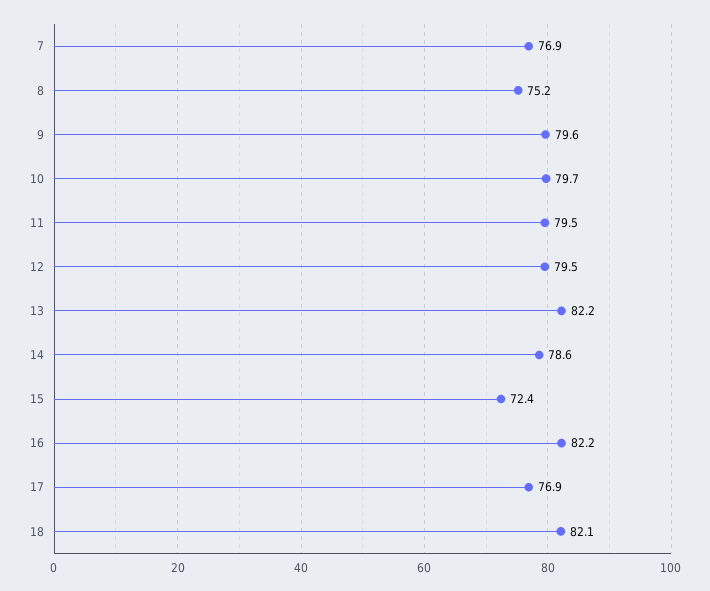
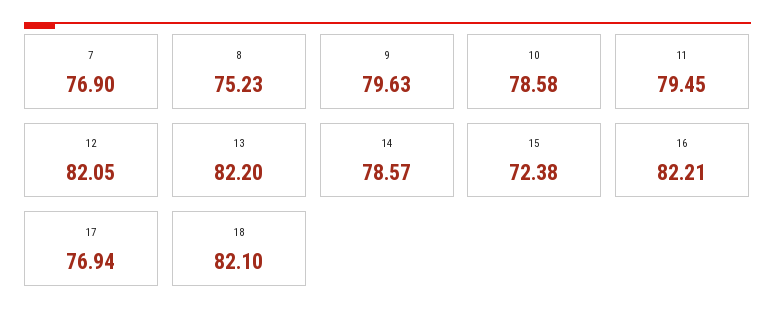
10: 79.7 -> 78.58
12: 79.5 -> 82.05

